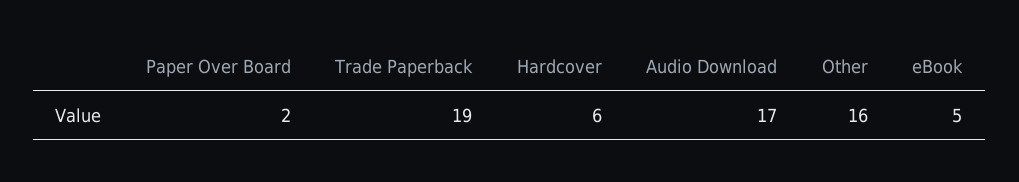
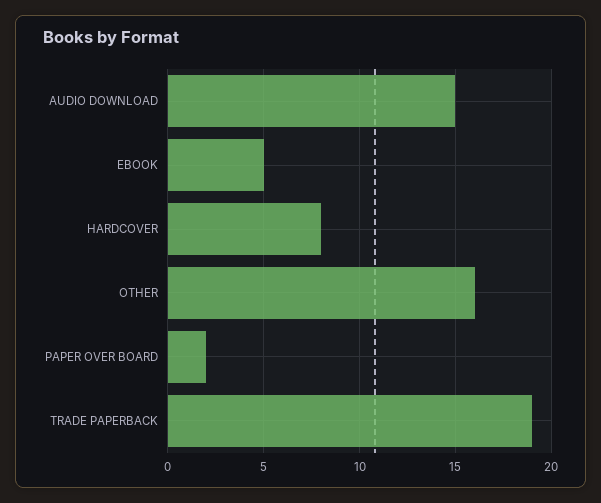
Hardcover: 6 -> 8
Audio Download: 17 -> 15

